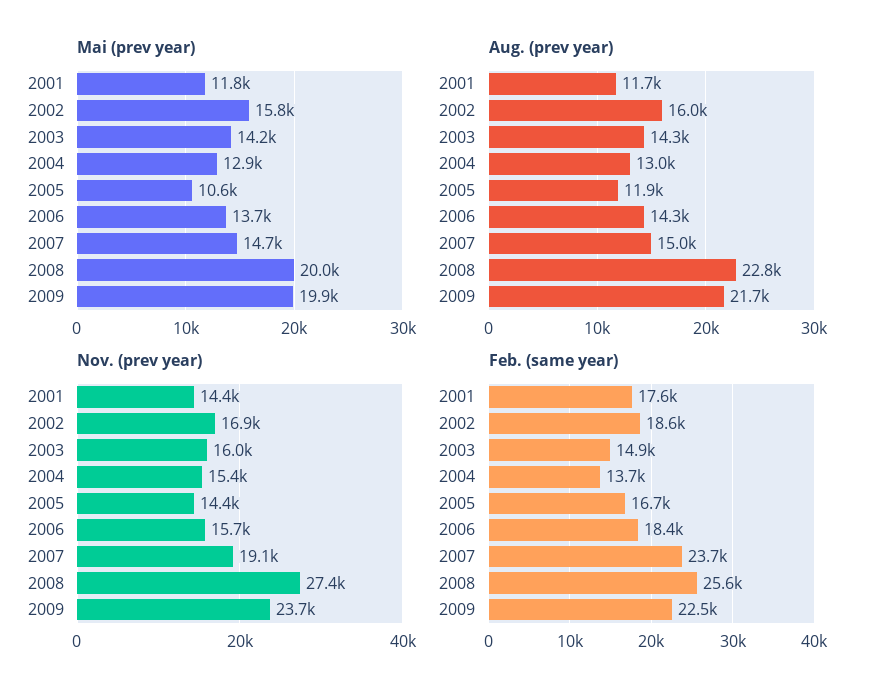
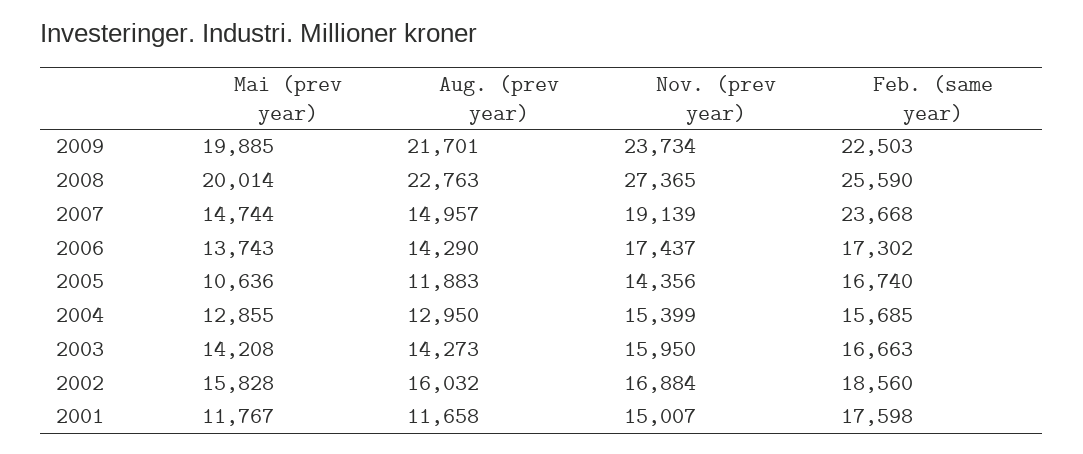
Nov. (prev year), 2001: 14400 -> 15007
Nov. (prev year), 2006: 15700 -> 17437
Feb. (same year), 2003: 14900 -> 16663
Feb. (same year), 2004: 13700 -> 15685
Feb. (same year), 2006: 18400 -> 17302

